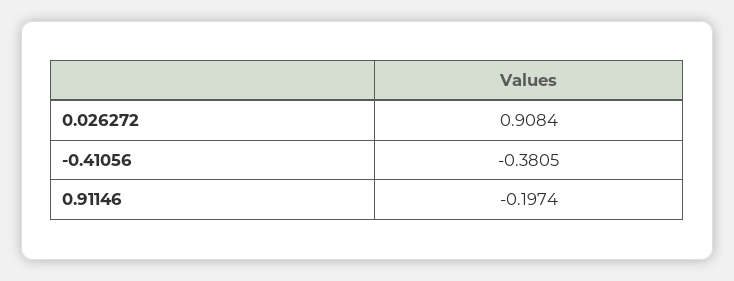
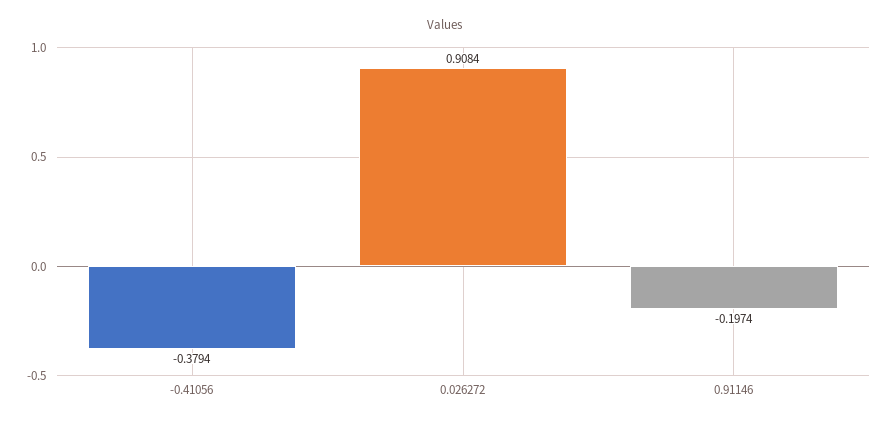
-0.41056: -0.3805 -> -0.3794

